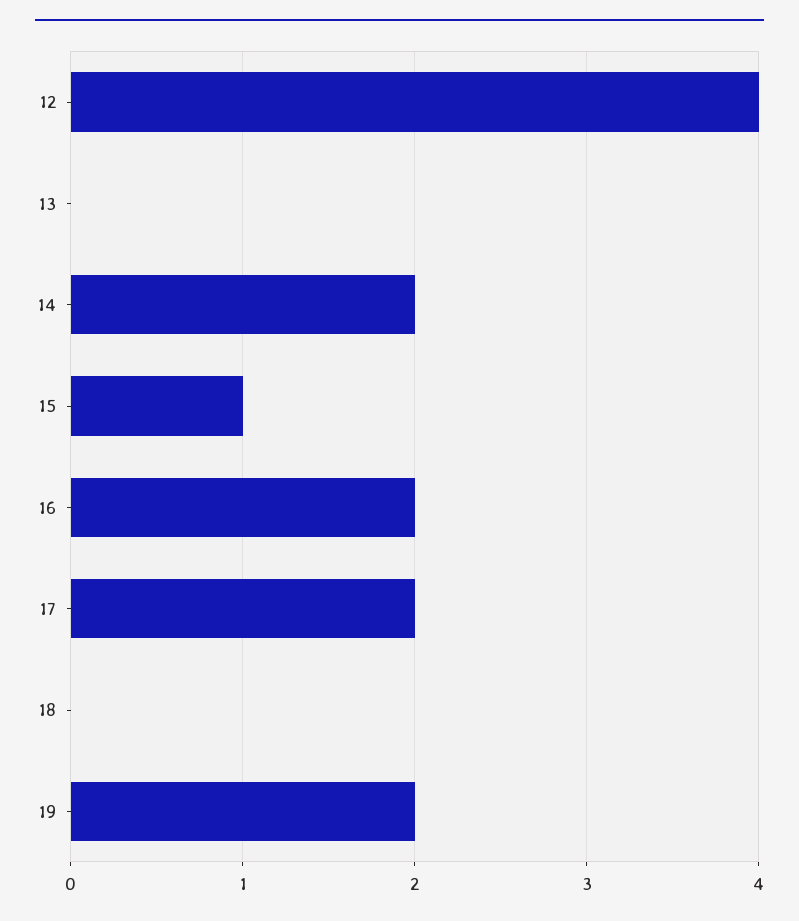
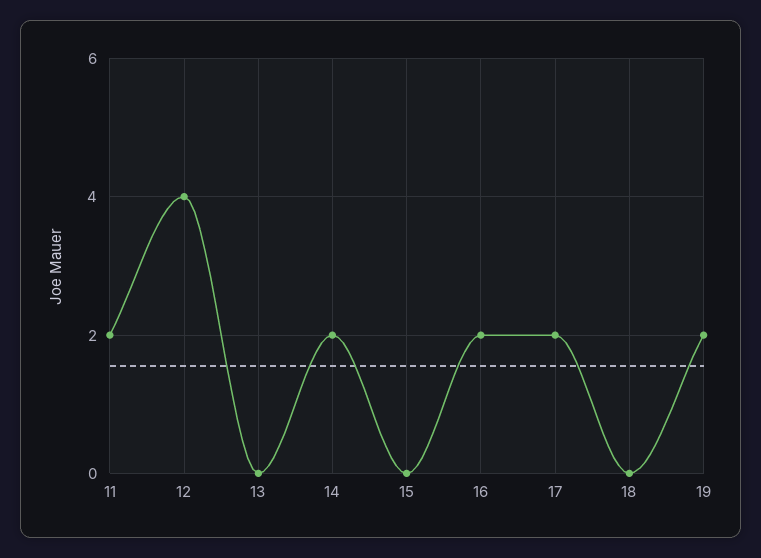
15: 1 -> 0
11: none -> 2

